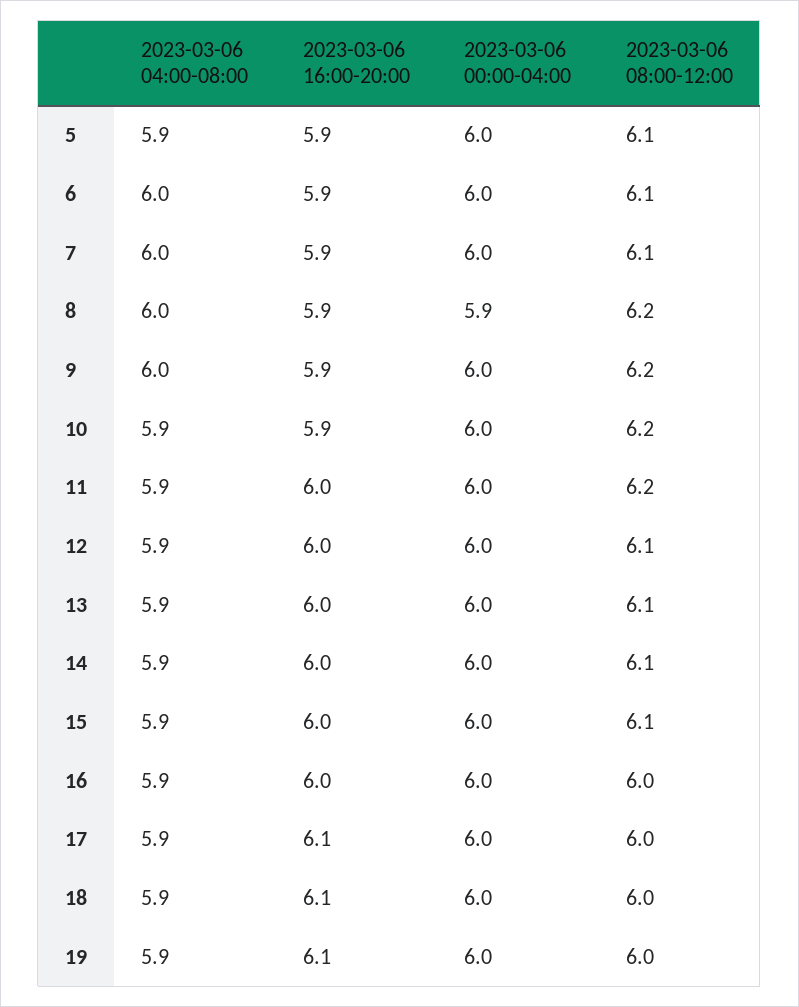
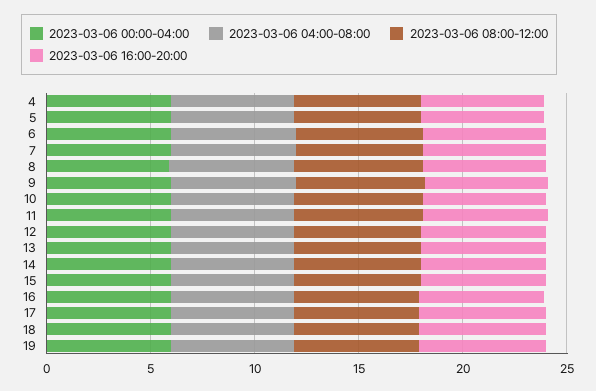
2023-03-06 00:00-04:00, 4: none -> 6
2023-03-06 04:00-08:00, 4: none -> 6
2023-03-06 08:00-12:00, 4: none -> 6
2023-03-06 16:00-20:00, 4: none -> 6

